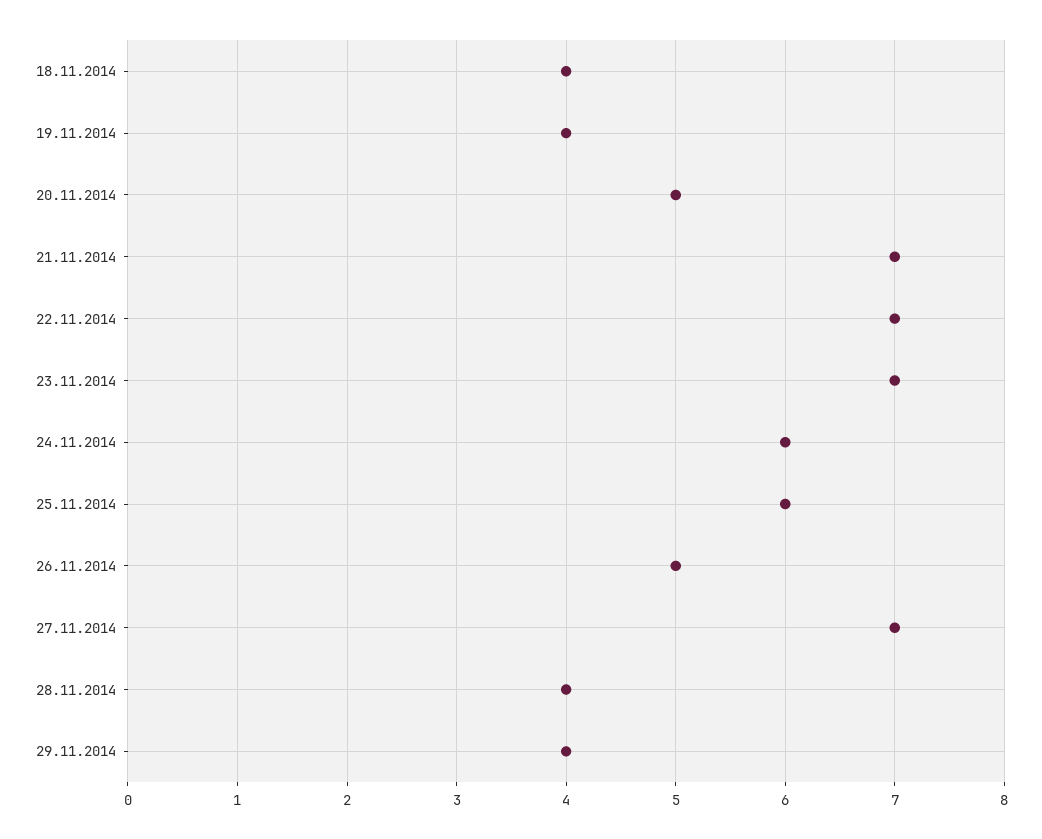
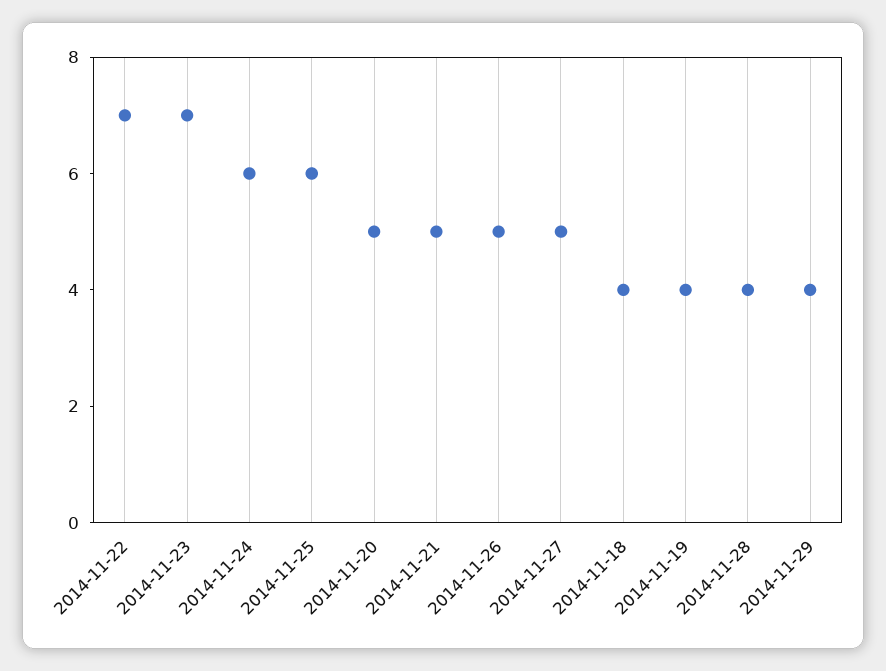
21.11.2014: 7 -> 5
27.11.2014: 7 -> 5

